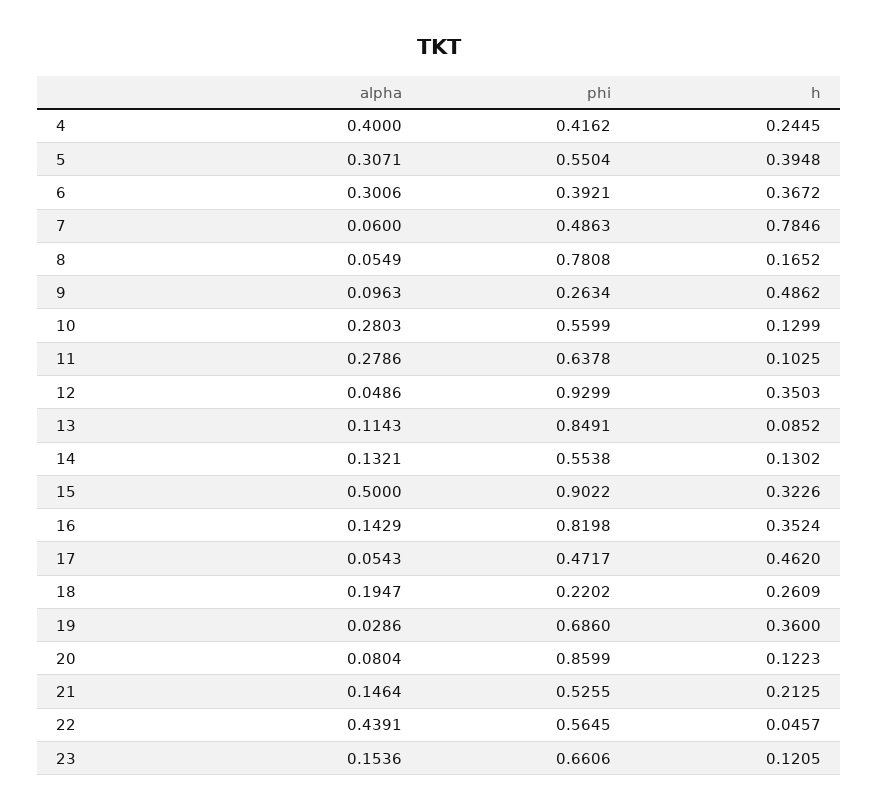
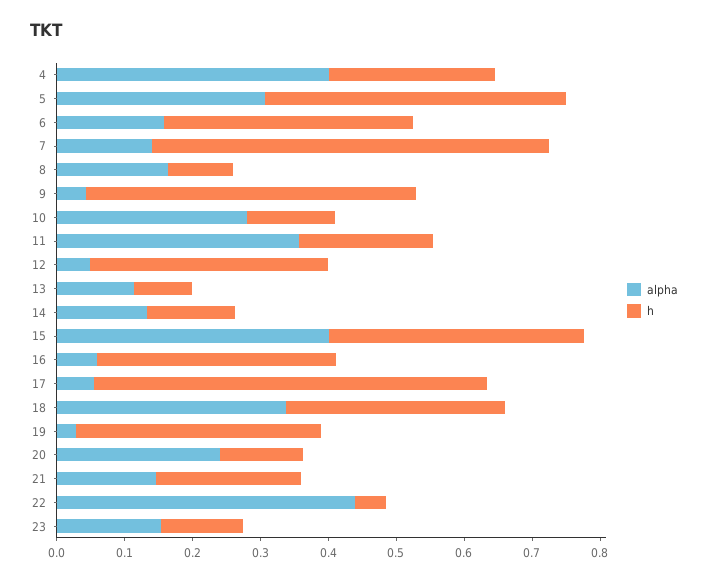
phi, 4: 0.4162 -> none
phi, 5: 0.5504 -> none
h, 5: 0.3948 -> 0.44
alpha, 6: 0.3006 -> 0.16
phi, 6: 0.3921 -> none
alpha, 7: 0.06 -> 0.14
phi, 7: 0.4863 -> none
h, 7: 0.7846 -> 0.58
alpha, 8: 0.0549 -> 0.16
phi, 8: 0.7808 -> none
h, 8: 0.1652 -> 0.1
alpha, 9: 0.0963 -> 0.04
phi, 9: 0.2634 -> none
phi, 10: 0.5599 -> none
alpha, 11: 0.2786 -> 0.36
phi, 11: 0.6378 -> none
h, 11: 0.1025 -> 0.2
phi, 12: 0.9299 -> none
phi, 13: 0.8491 -> none
phi, 14: 0.5538 -> none
alpha, 15: 0.5 -> 0.4
phi, 15: 0.9022 -> none
h, 15: 0.3226 -> 0.38
alpha, 16: 0.1429 -> 0.06
phi, 16: 0.8198 -> none
phi, 17: 0.4717 -> none
h, 17: 0.462 -> 0.58
alpha, 18: 0.1947 -> 0.34
phi, 18: 0.2202 -> none
h, 18: 0.2609 -> 0.32
phi, 19: 0.686 -> none
alpha, 20: 0.0804 -> 0.24
phi, 20: 0.8599 -> none
phi, 21: 0.5255 -> none
phi, 22: 0.5645 -> none
phi, 23: 0.6606 -> none

